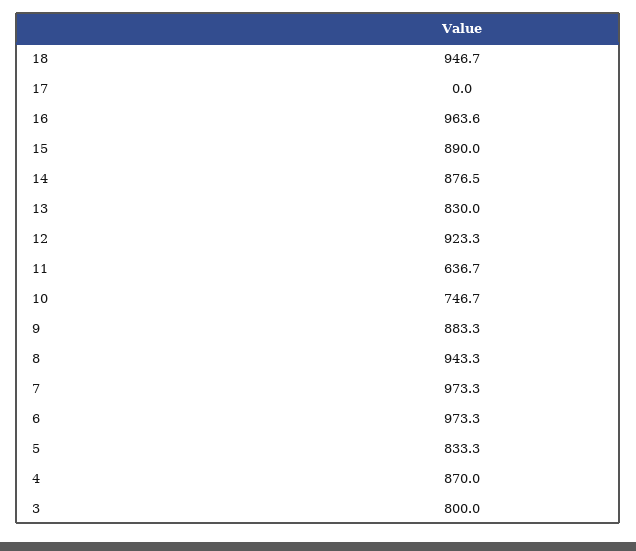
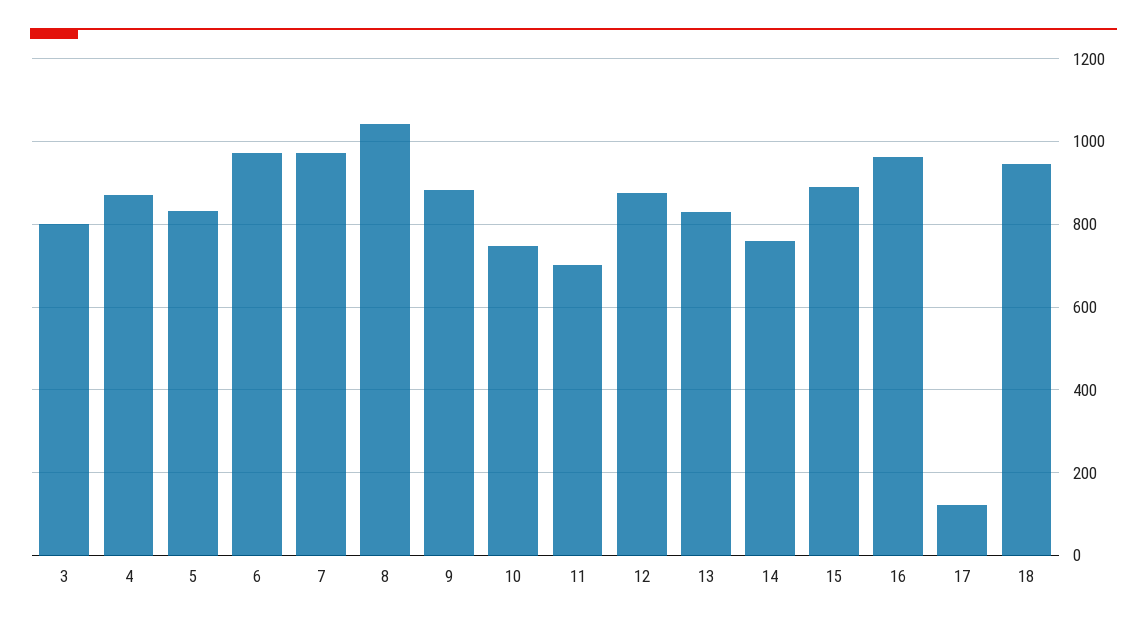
17: 0 -> 120
14: 876.5 -> 760
12: 923.3 -> 880
11: 636.7 -> 700
8: 943.3 -> 1040

